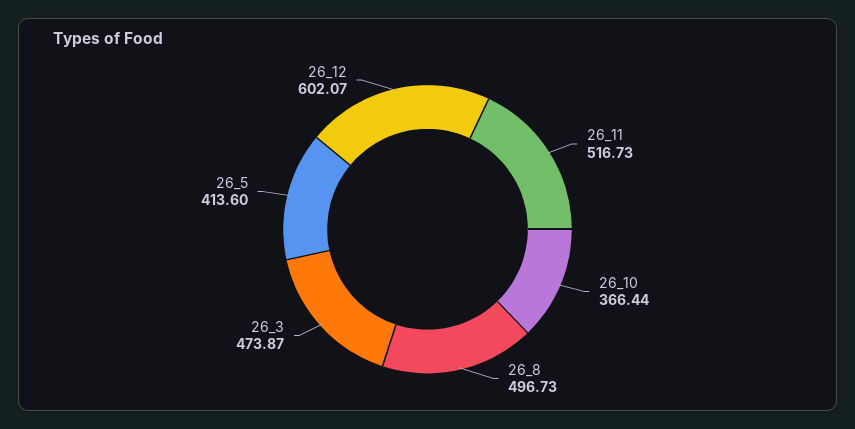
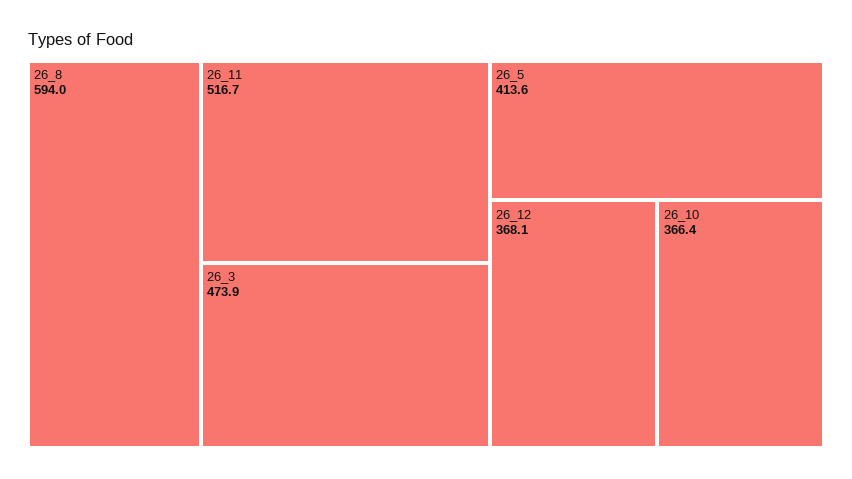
26_8: 496.73 -> 594
26_12: 602.07 -> 368.1

